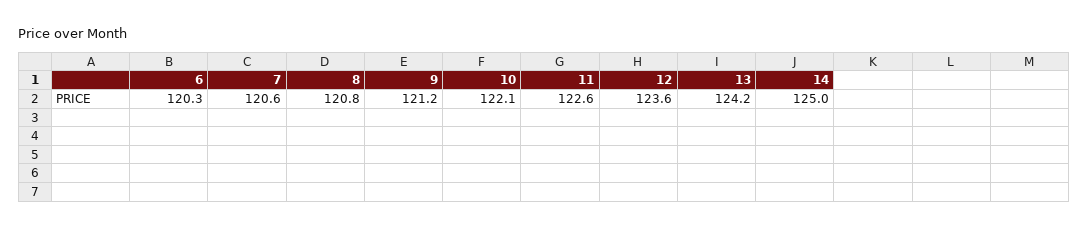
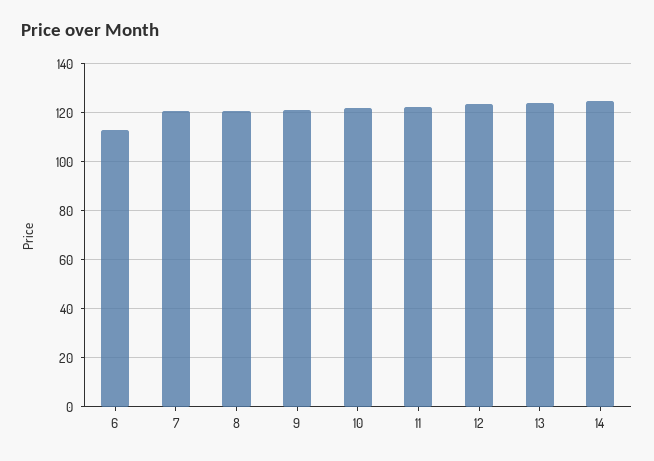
6: 120.3 -> 112.5

